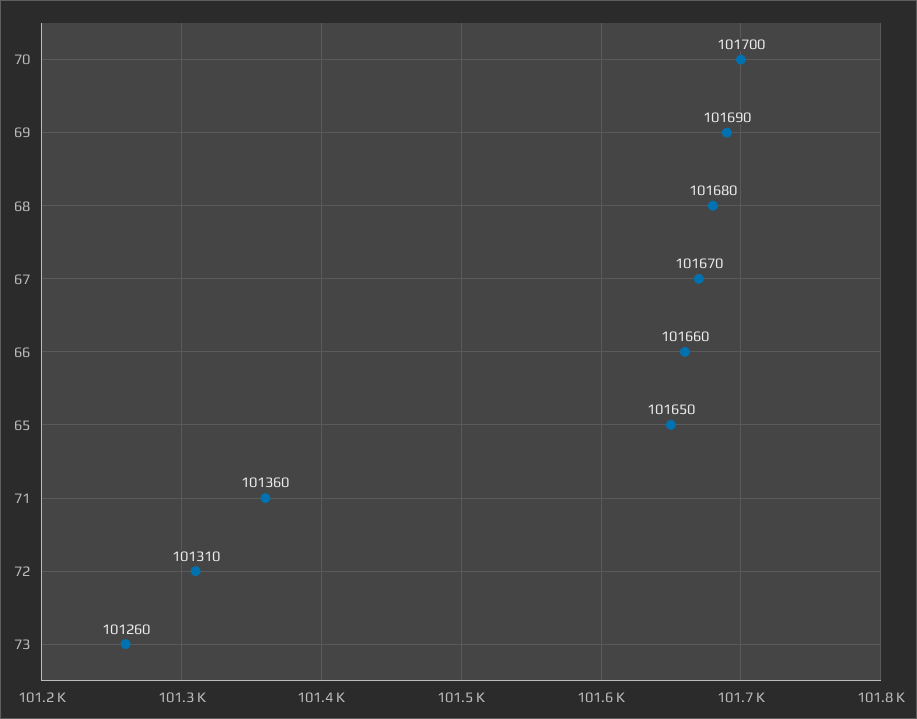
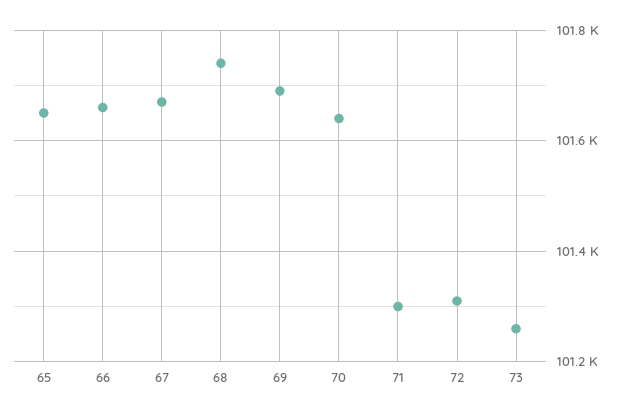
70: 101700 -> 101640
68: 101680 -> 101740
71: 101360 -> 101300

